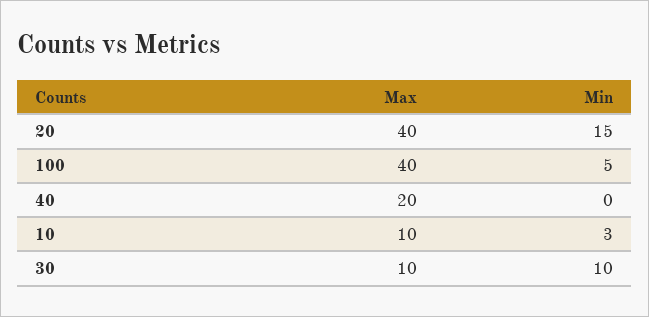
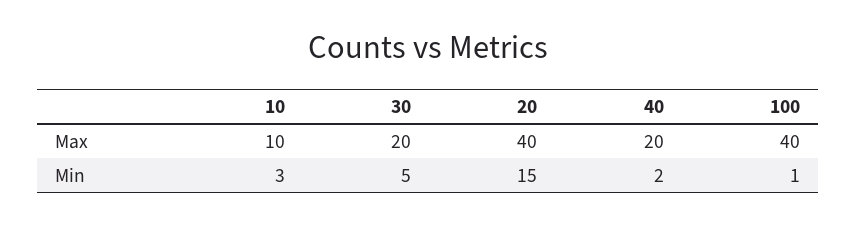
Min, 100: 5 -> 1
Min, 40: 0 -> 2
Max, 30: 10 -> 20
Min, 30: 10 -> 5

